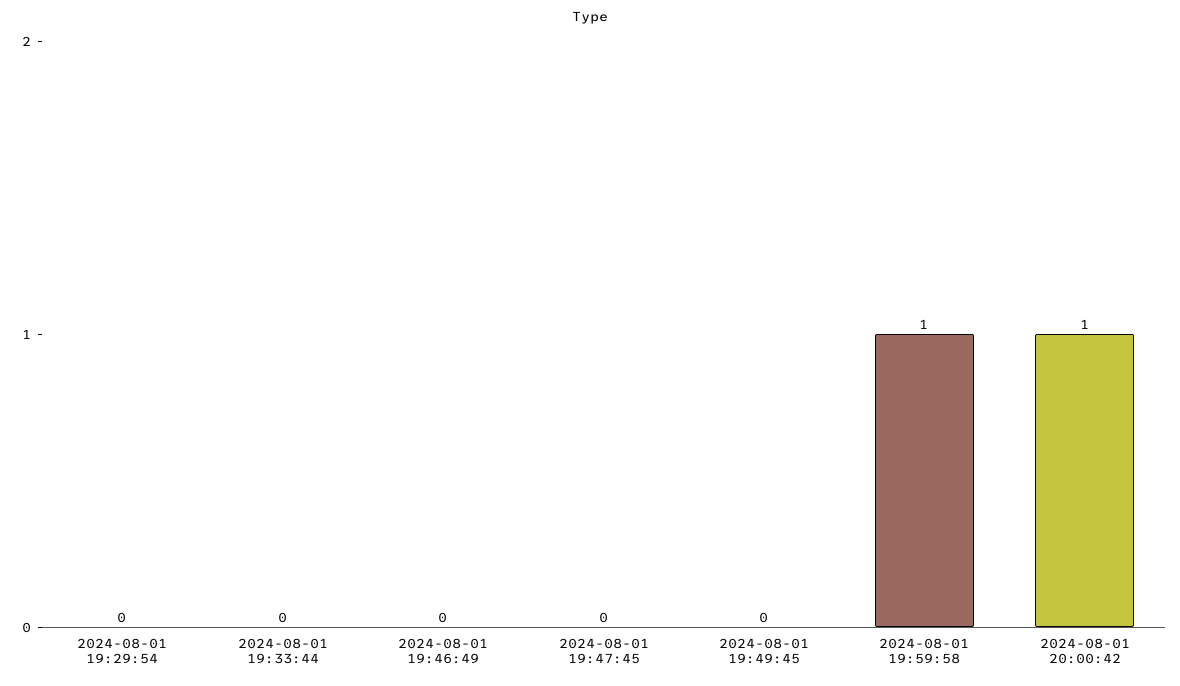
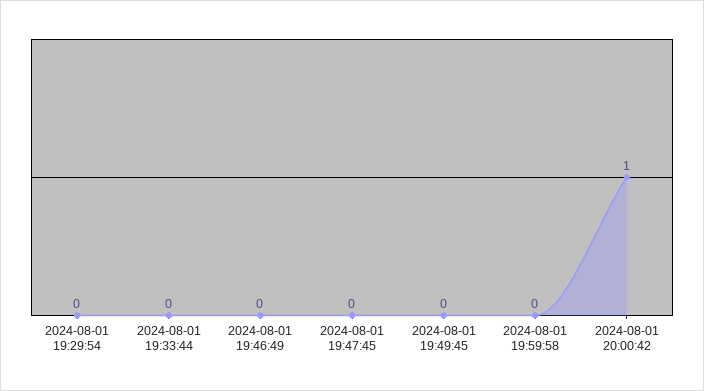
2024-08-01 19:59:58: 1 -> 0

